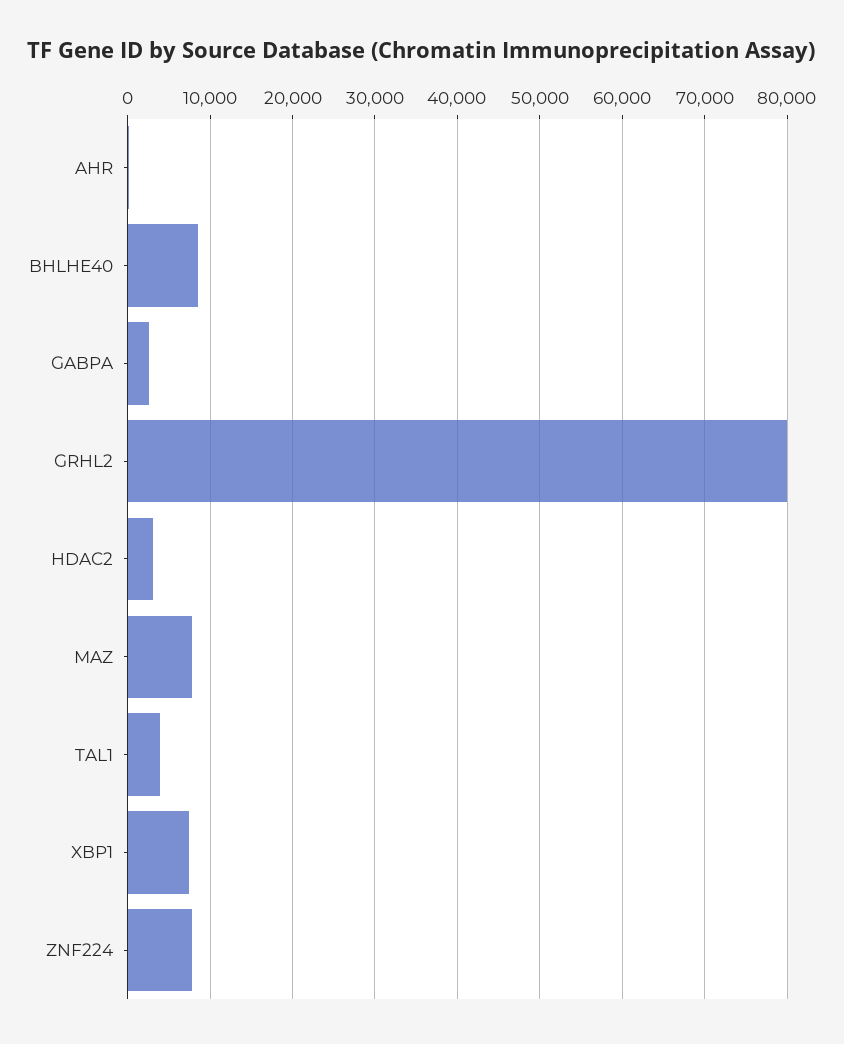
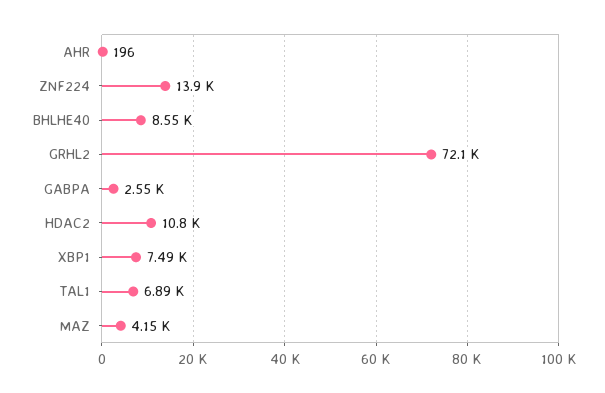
GRHL2: 80000 -> 72100
HDAC2: 3000 -> 10800
MAZ: 8000 -> 4150
TAL1: 4000 -> 6890
ZNF224: 8000 -> 13900

